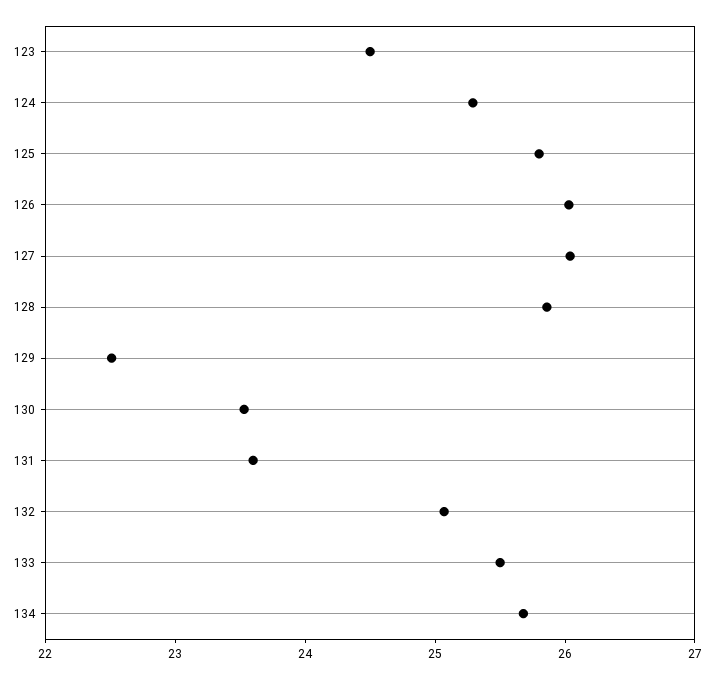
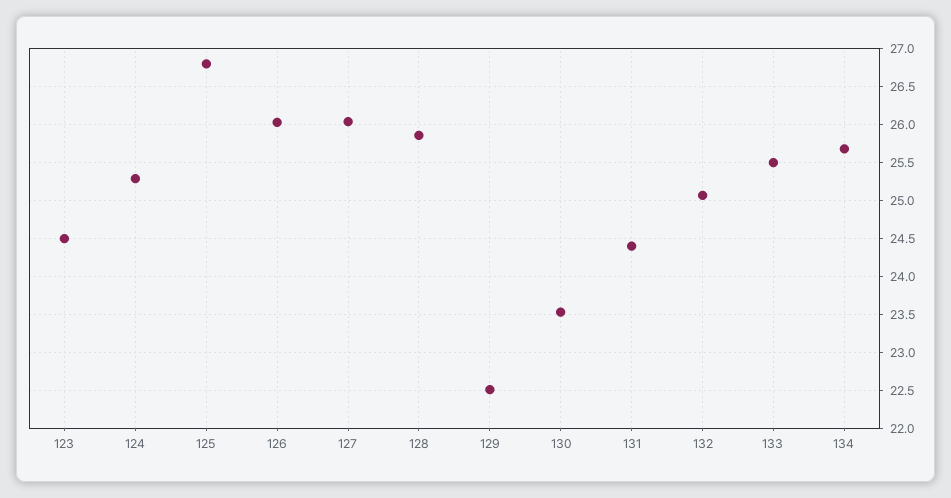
125: 25.8 -> 26.8
131: 23.6 -> 24.4

